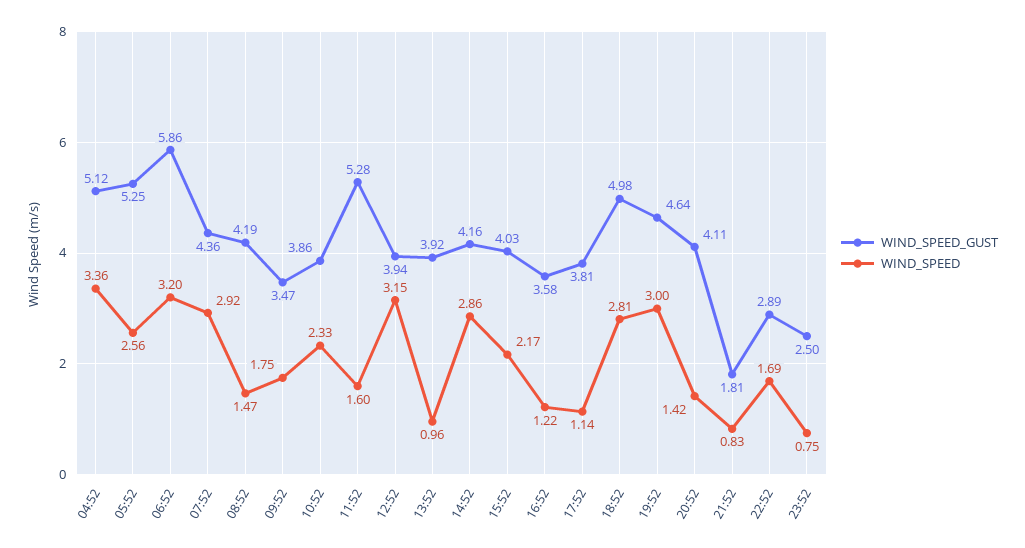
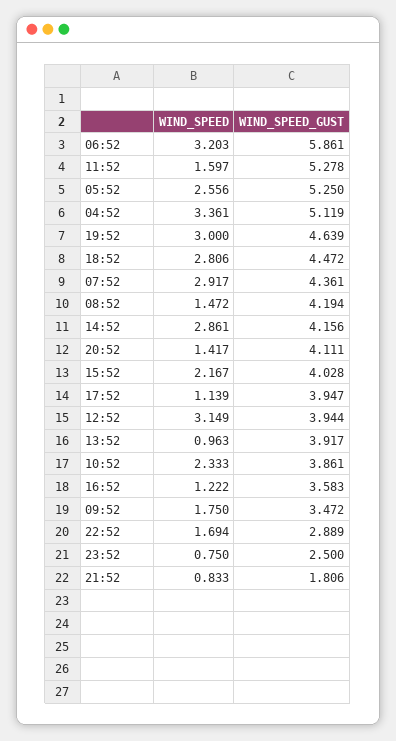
WIND_SPEED_GUST, 17:52: 3.81 -> 3.947
WIND_SPEED_GUST, 18:52: 4.98 -> 4.472

